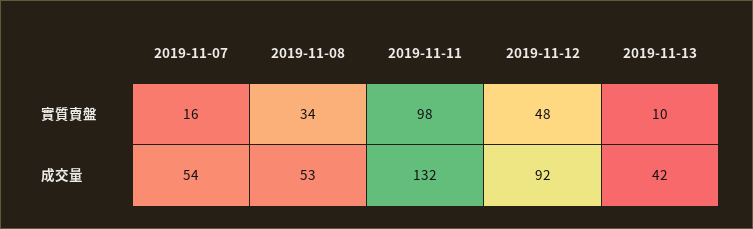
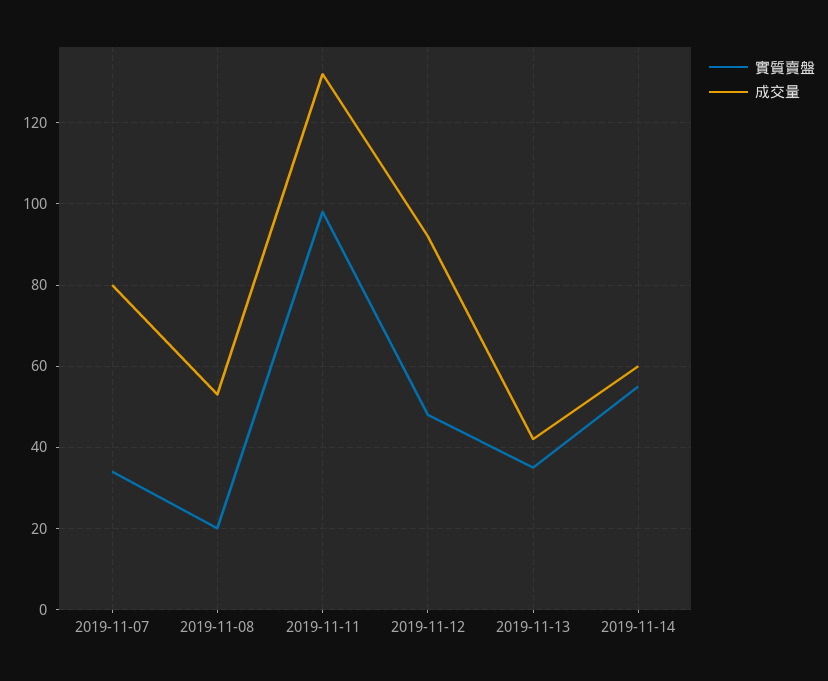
實質賣盤, 2019-11-07: 16 -> 35
實質賣盤, 2019-11-08: 34 -> 20
實質賣盤, 2019-11-13: 10 -> 35
成交量, 2019-11-07: 54 -> 80
實質賣盤, 2019-11-14: none -> 55
成交量, 2019-11-14: none -> 60

